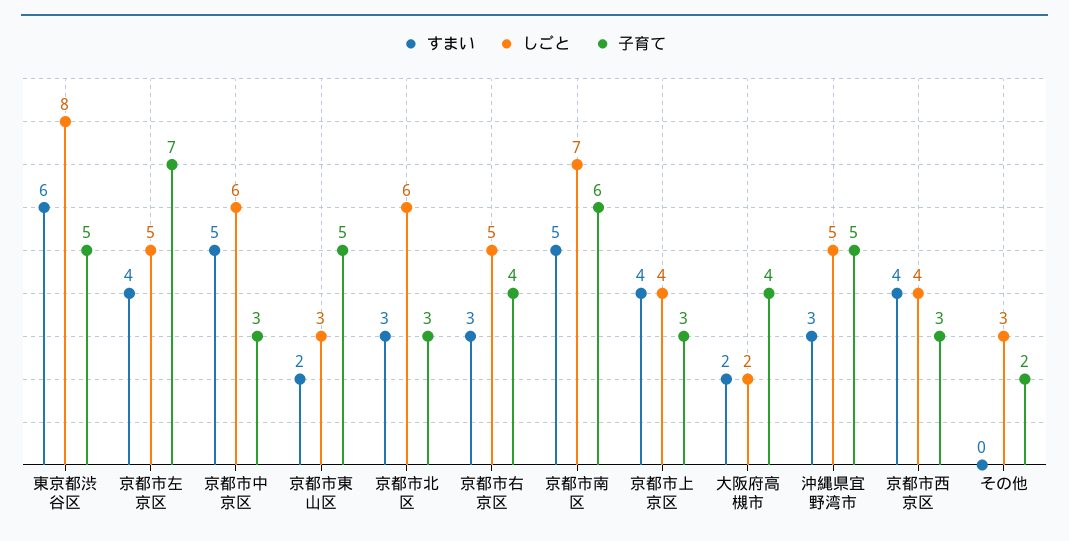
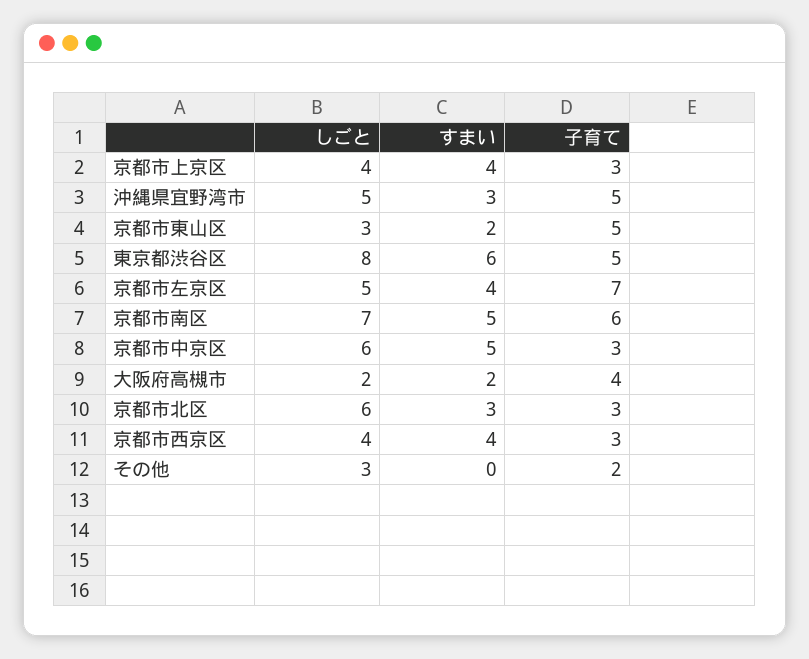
すまい, 京都市右京区: 3 -> none
しごと, 京都市右京区: 5 -> none
子育て, 京都市右京区: 4 -> none

